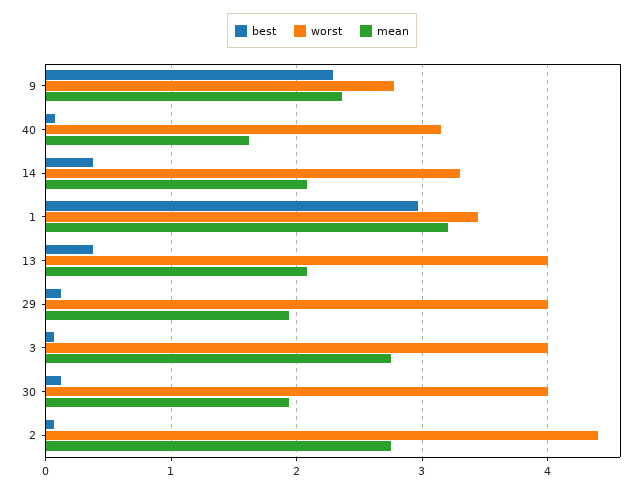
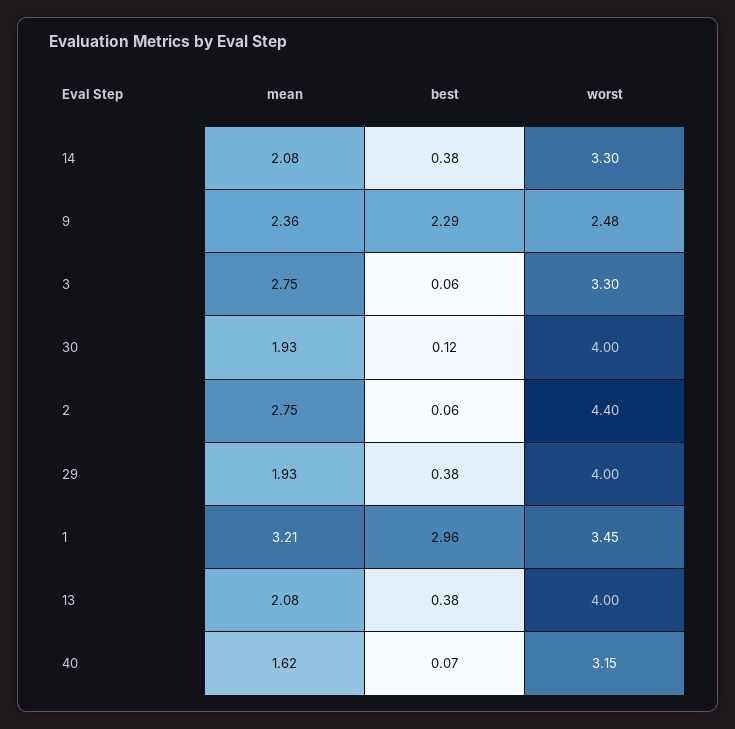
worst, 9: 2.8 -> 2.48
best, 29: 0.1 -> 0.38
worst, 3: 4 -> 3.3

